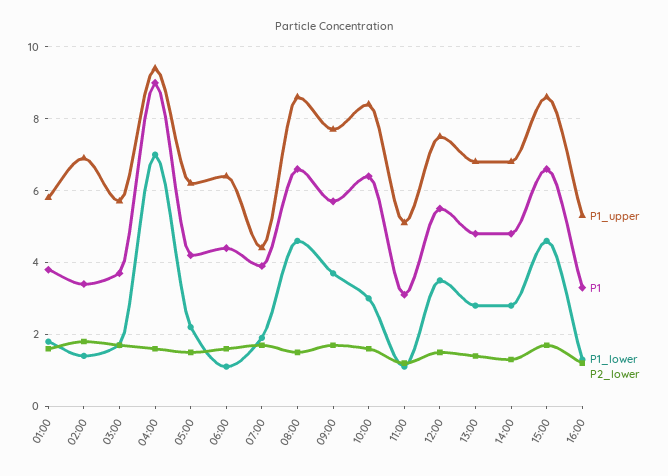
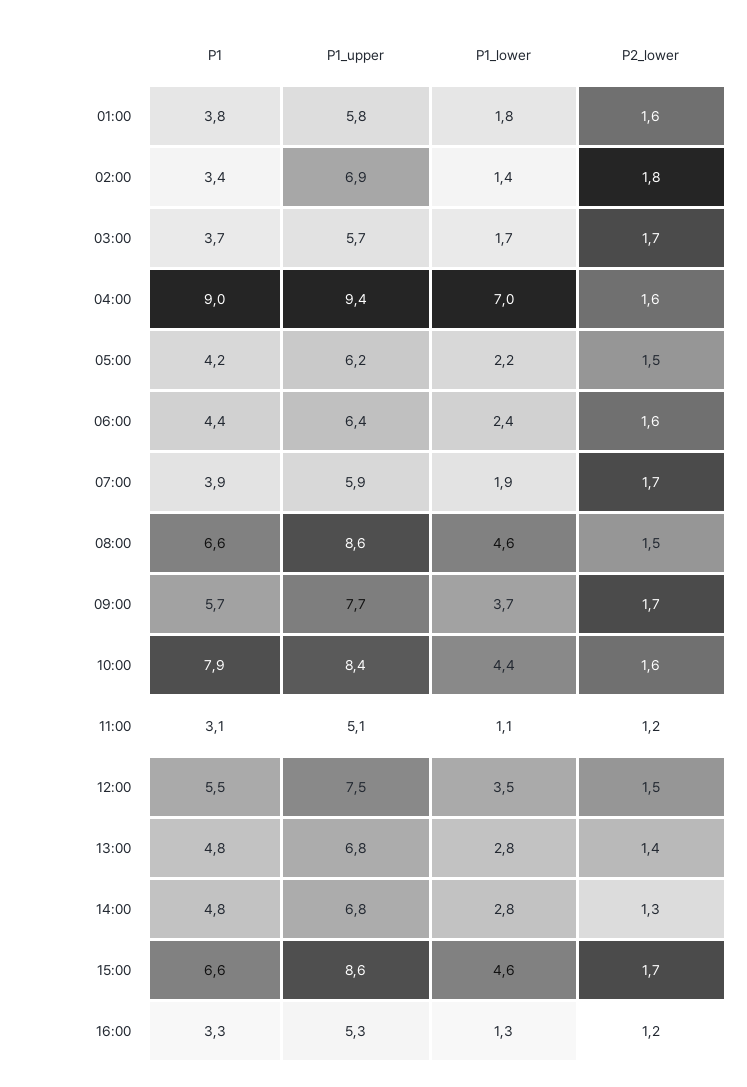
P1_lower, 06:00: 1 -> 2.4
P1_upper, 07:00: 4.5 -> 5.9
P1, 10:00: 6.5 -> 7.9
P1_lower, 10:00: 3 -> 4.4

